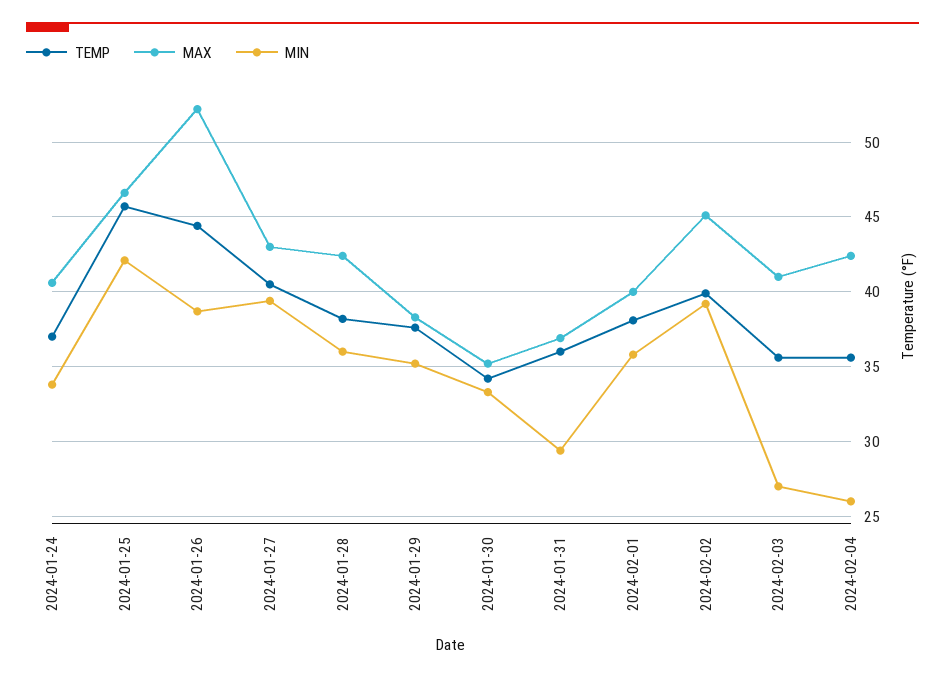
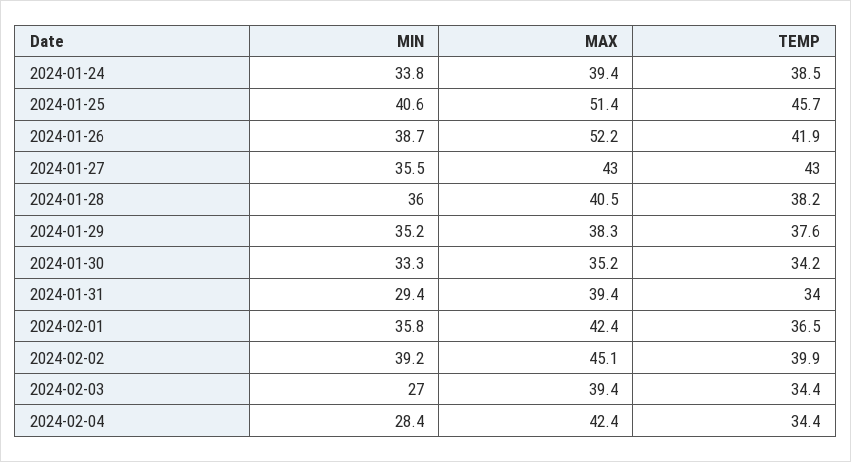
TEMP, 2024-01-24: 37 -> 38.5
MAX, 2024-01-24: 40.5 -> 39.4
MAX, 2024-01-25: 46.5 -> 51.4
MIN, 2024-01-25: 42 -> 40.6
TEMP, 2024-01-26: 44.5 -> 41.9
TEMP, 2024-01-27: 40.5 -> 43
MIN, 2024-01-27: 39.5 -> 35.5
MAX, 2024-01-28: 42.5 -> 40.5
TEMP, 2024-01-31: 36 -> 34
MAX, 2024-01-31: 37 -> 39.4
TEMP, 2024-02-01: 38 -> 36.5
MAX, 2024-02-01: 40 -> 42.4
TEMP, 2024-02-03: 35.5 -> 34.4
MAX, 2024-02-03: 41 -> 39.4
TEMP, 2024-02-04: 35.5 -> 34.4
MIN, 2024-02-04: 26 -> 28.4

